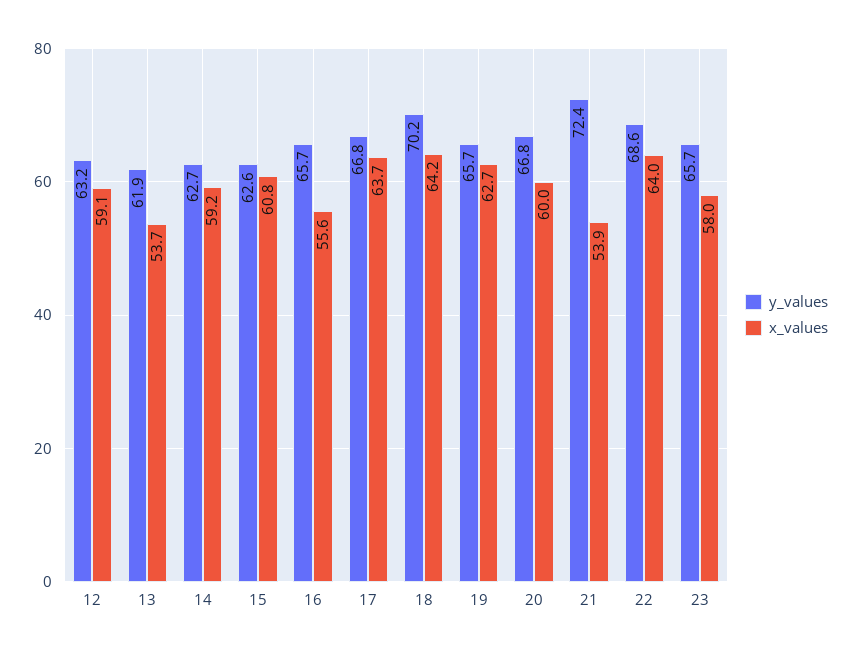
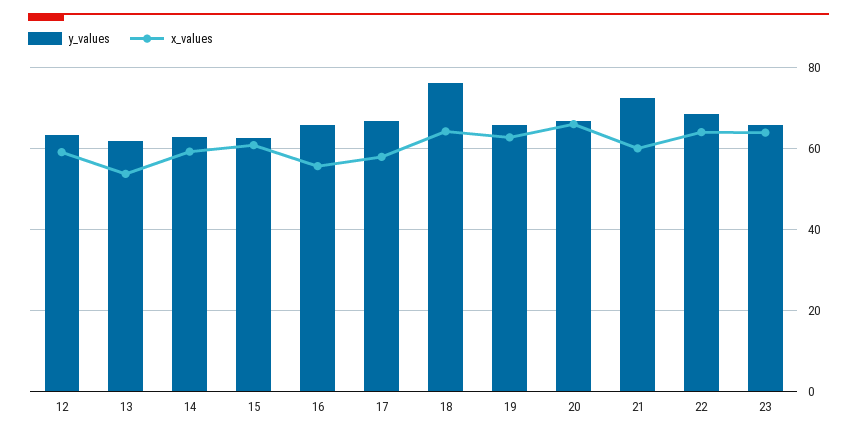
x_values, 17: 63.7 -> 58
y_values, 18: 70.2 -> 76
x_values, 20: 60 -> 66
x_values, 21: 53.9 -> 60
x_values, 23: 58 -> 64

